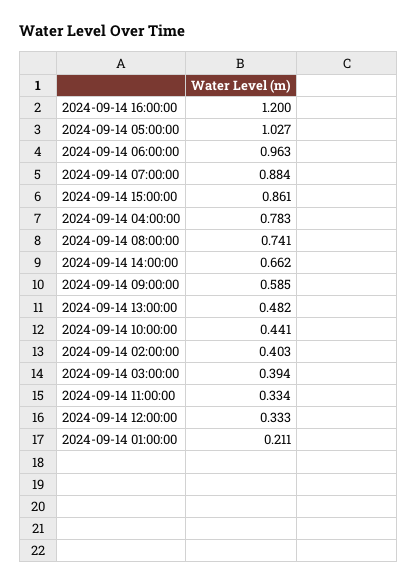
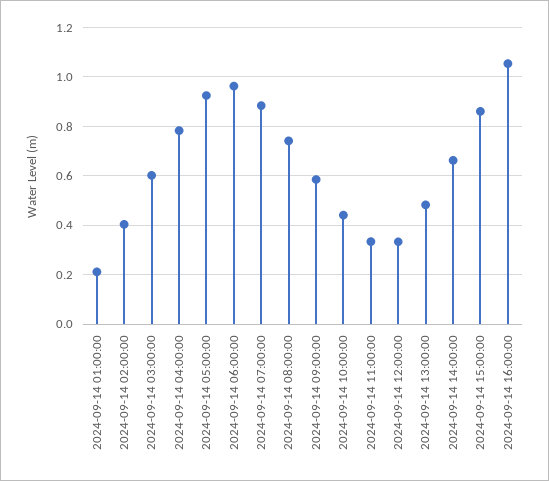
2024-09-14 16:00:00: 1.2 -> 1.05
2024-09-14 05:00:00: 1.027 -> 0.925
2024-09-14 03:00:00: 0.394 -> 0.6

